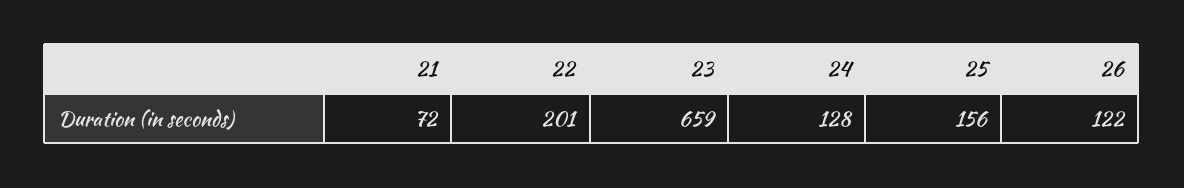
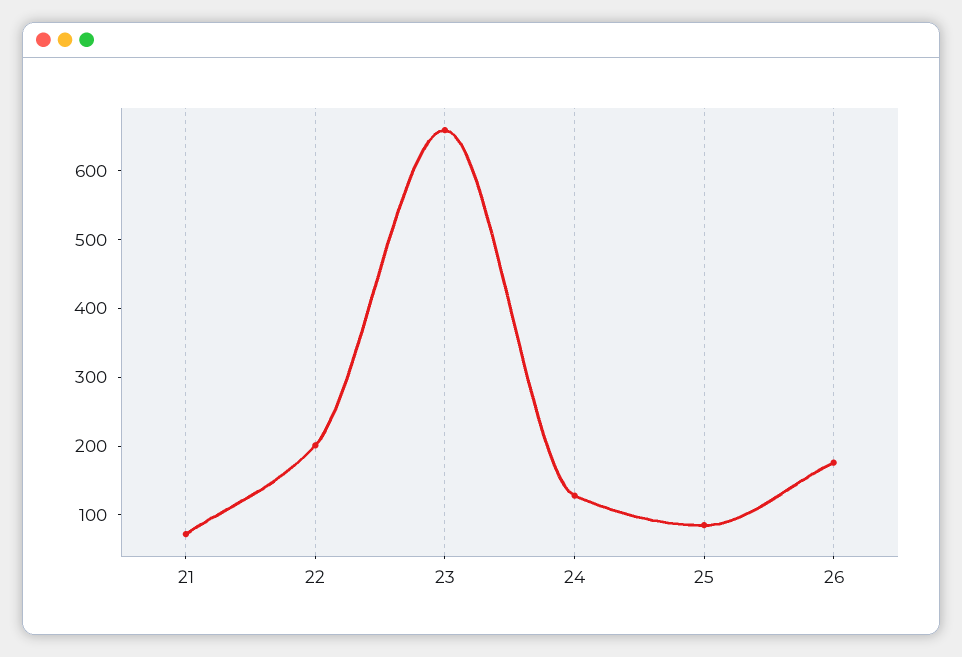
25: 156 -> 80
26: 122 -> 180

